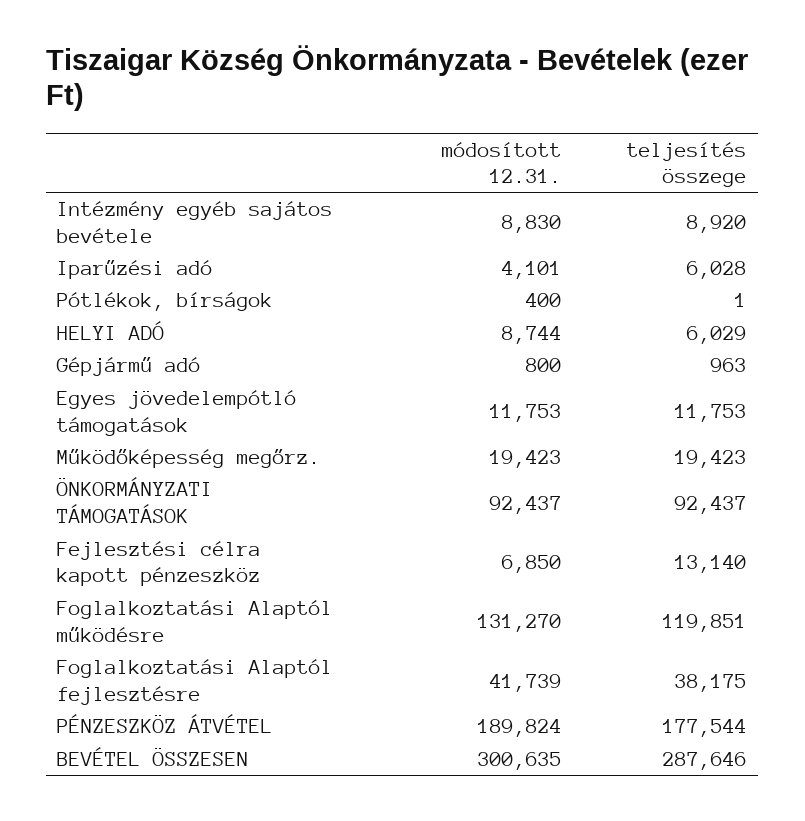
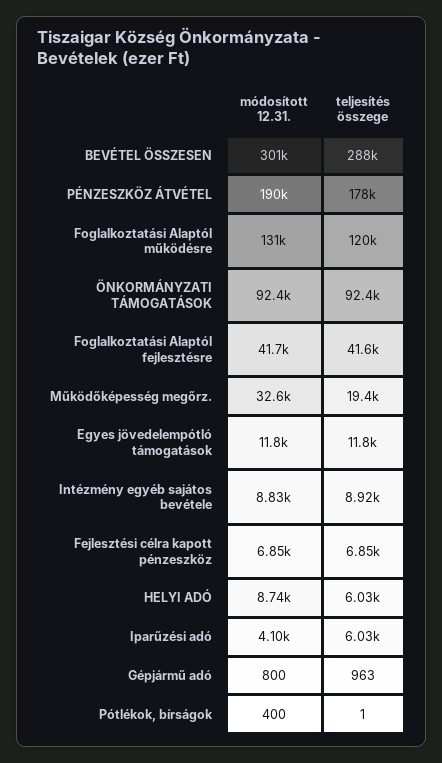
módosított 12.31., Működőképesség megőrz.: 19423 -> 32600
teljesítés összege, Fejlesztési célra kapott pénzeszköz: 13140 -> 6850
teljesítés összege, Foglalkoztatási Alaptól fejlesztésre: 38175 -> 41600

